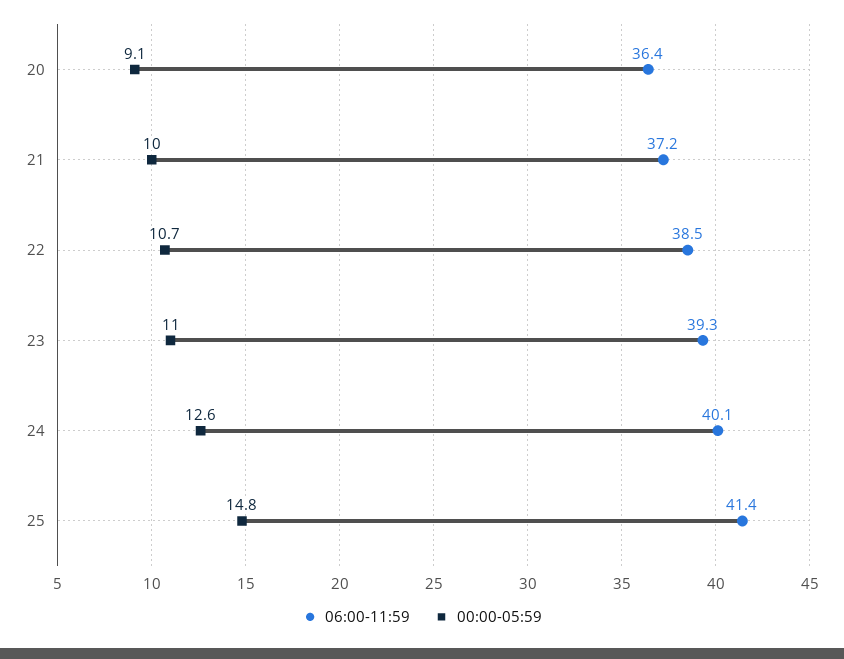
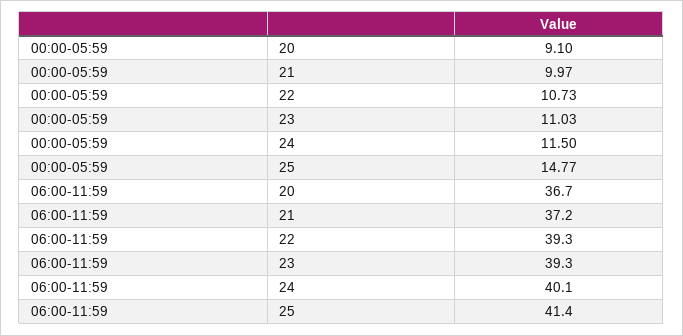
06:00-11:59, 20: 36.4 -> 36.7
06:00-11:59, 22: 38.5 -> 39.3
00:00-05:59, 24: 12.6 -> 11.5

